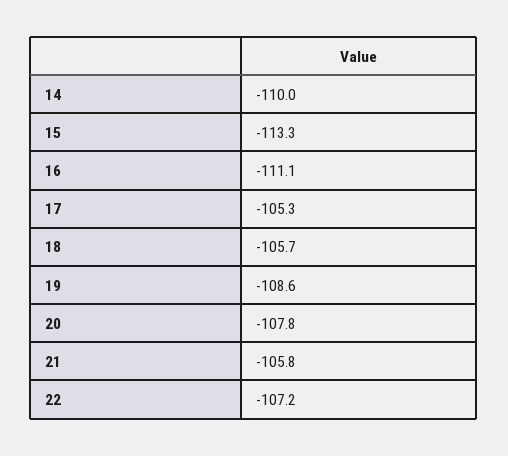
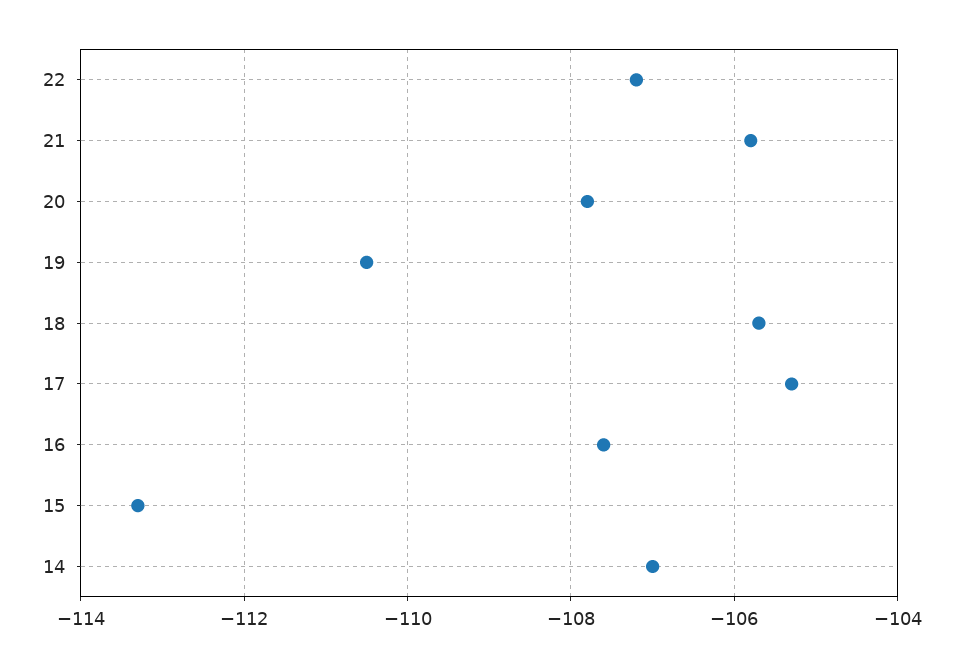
14: -110 -> -107
16: -111.1 -> -107.5
19: -108.6 -> -110.5

